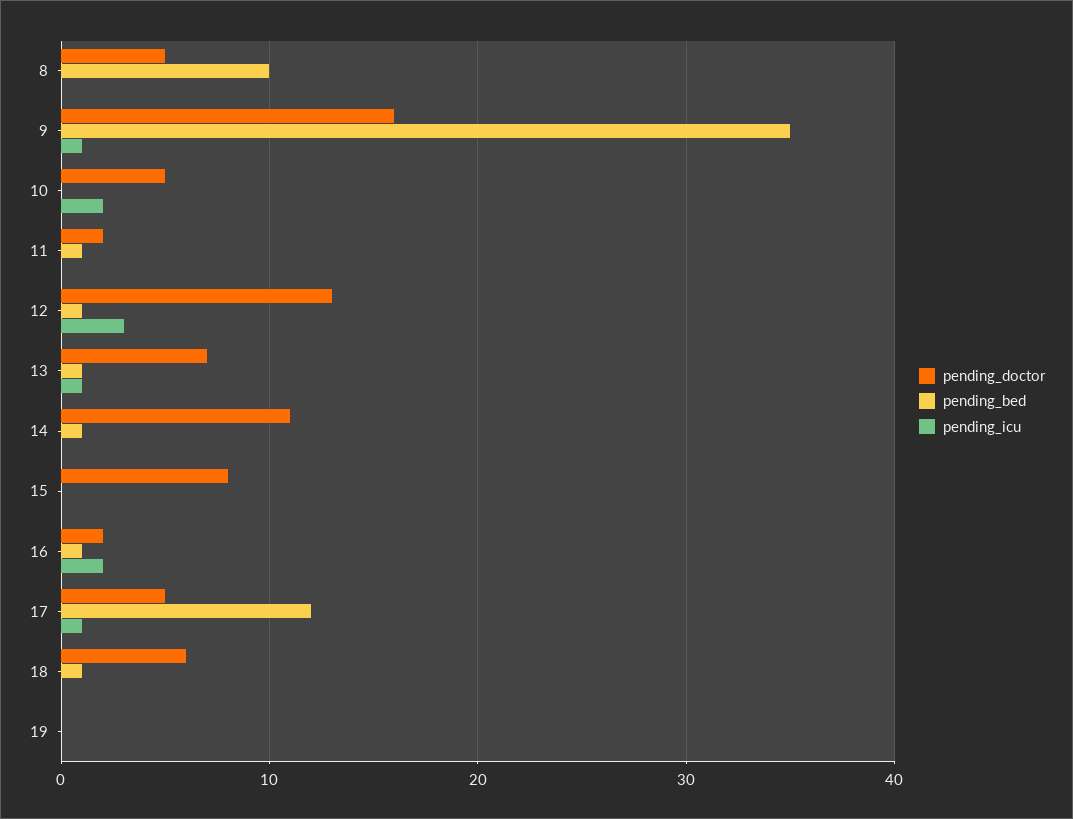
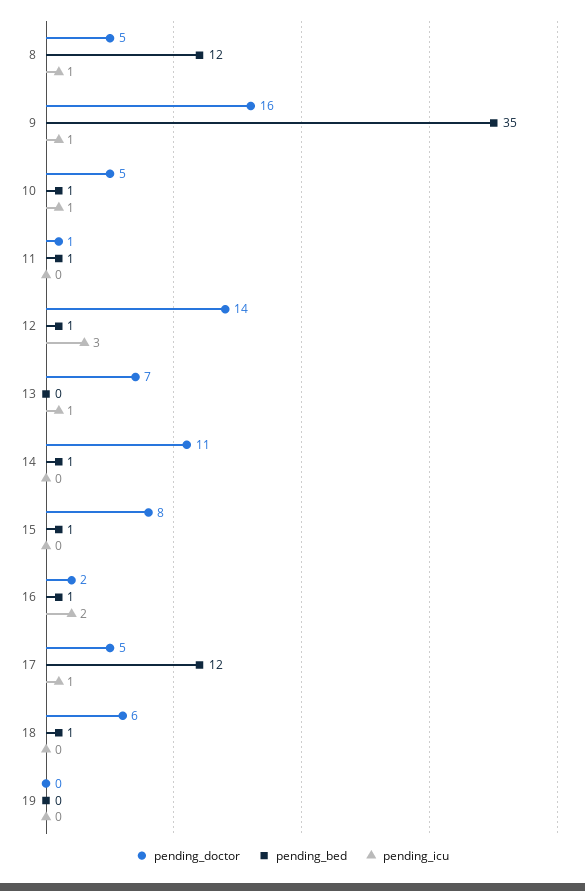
pending_bed, 8: 10 -> 12
pending_icu, 8: 0 -> 1
pending_bed, 10: 0 -> 1
pending_icu, 10: 2 -> 1
pending_doctor, 11: 2 -> 1
pending_doctor, 12: 13 -> 14
pending_bed, 13: 1 -> 0
pending_bed, 15: 0 -> 1

